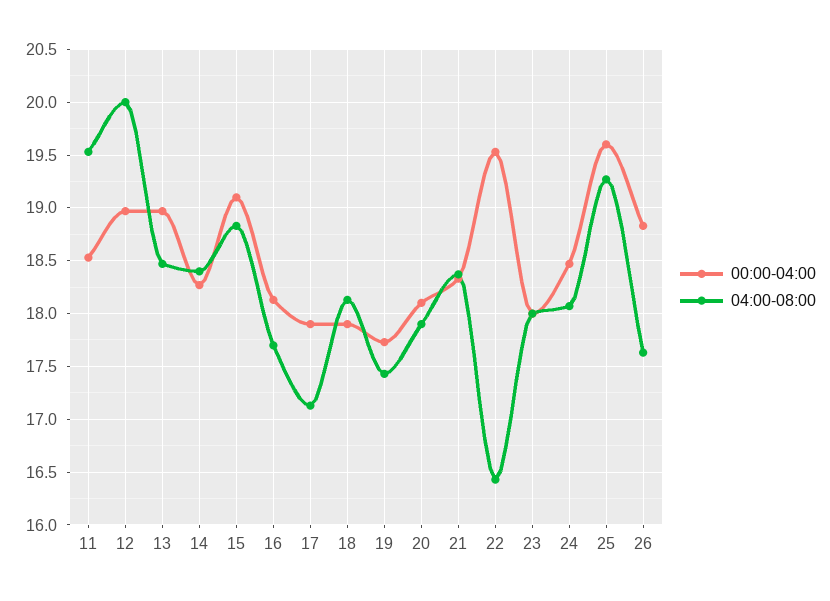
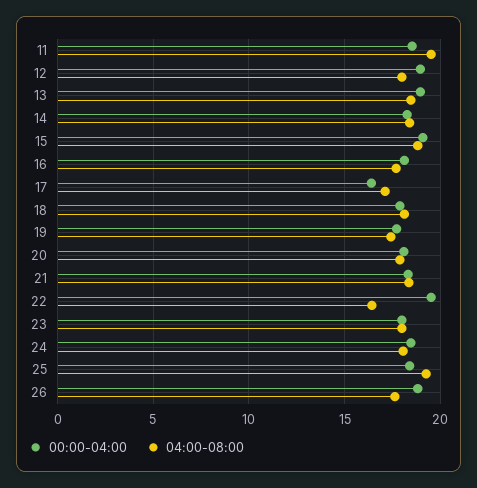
04:00-08:00, 12: 20 -> 18
00:00-04:00, 17: 17.9 -> 16.5
00:00-04:00, 25: 19.6 -> 18.5

